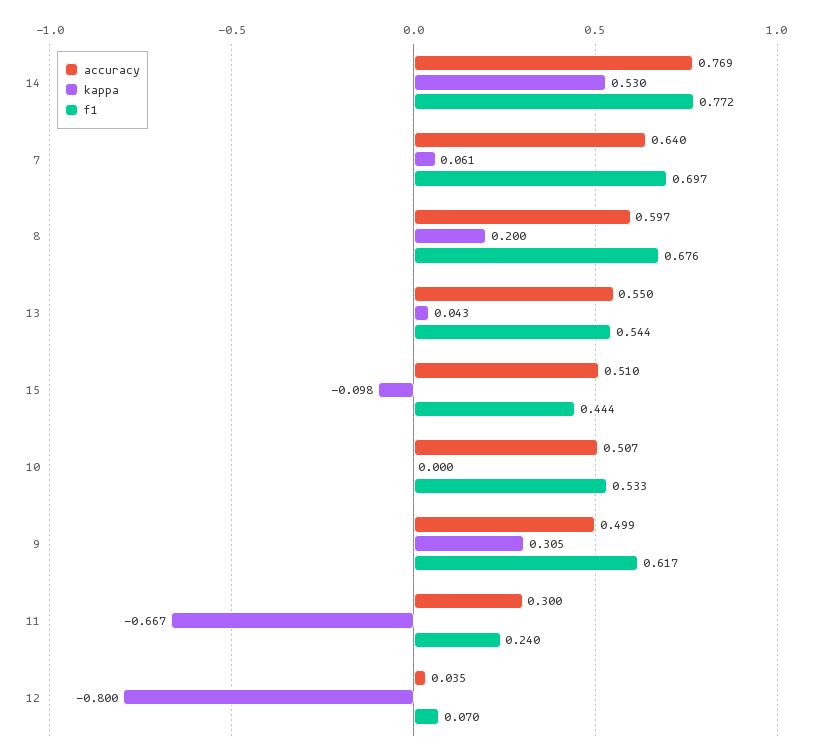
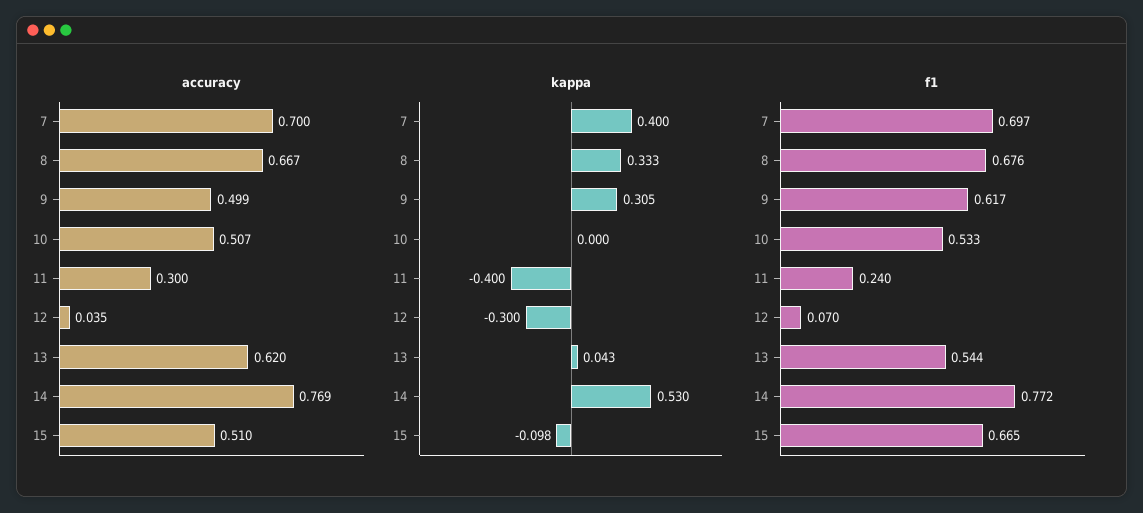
accuracy, 7: 0.64 -> 0.7
kappa, 7: 0.061 -> 0.4
accuracy, 8: 0.597 -> 0.667
kappa, 8: 0.2 -> 0.333
accuracy, 13: 0.55 -> 0.62
f1, 15: 0.444 -> 0.665
kappa, 11: -0.667 -> -0.4
kappa, 12: -0.8 -> -0.3

